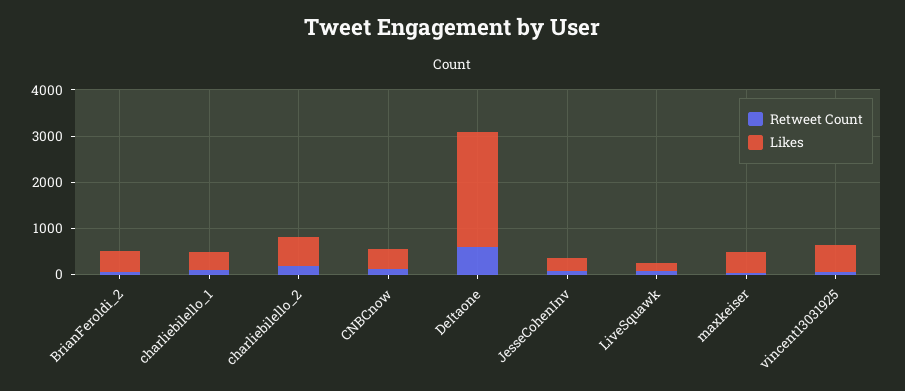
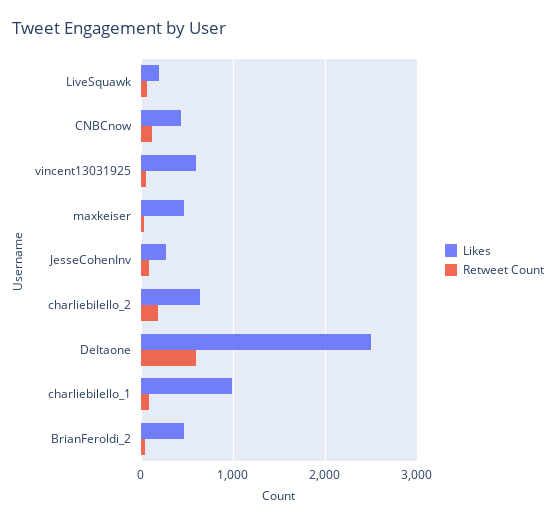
Likes, charliebilello_1: 400 -> 1000

